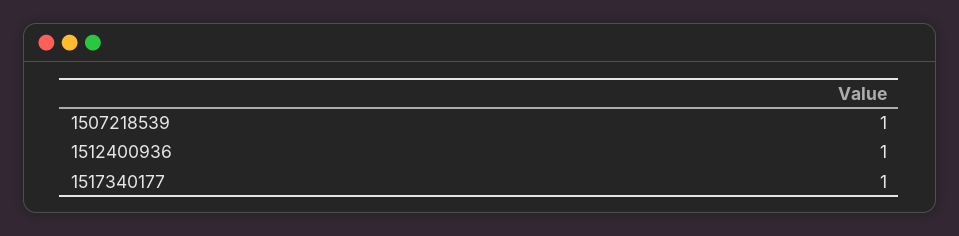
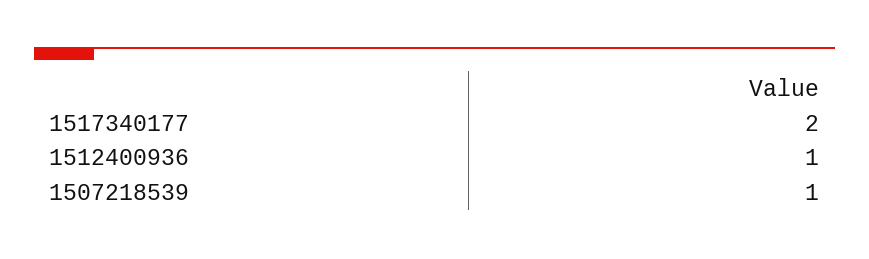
1517340177: 1 -> 2

